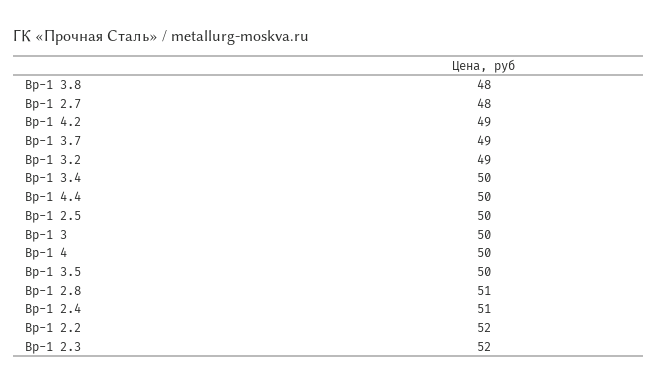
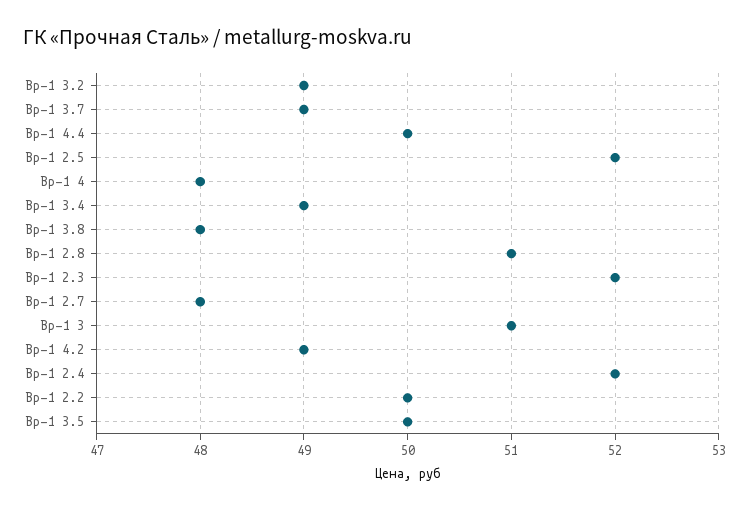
Вр-1 3.4: 50 -> 49
Вр-1 2.5: 50 -> 52
Вр-1 3: 50 -> 51
Вр-1 4: 50 -> 48
Вр-1 2.4: 51 -> 52
Вр-1 2.2: 52 -> 50

